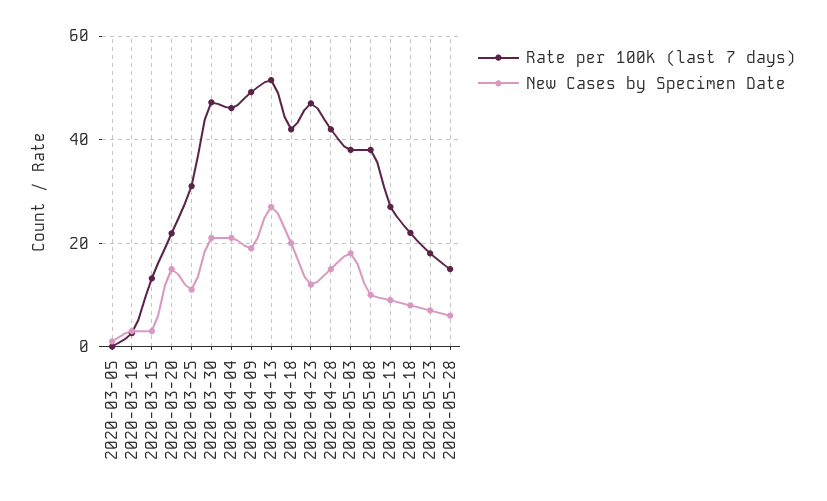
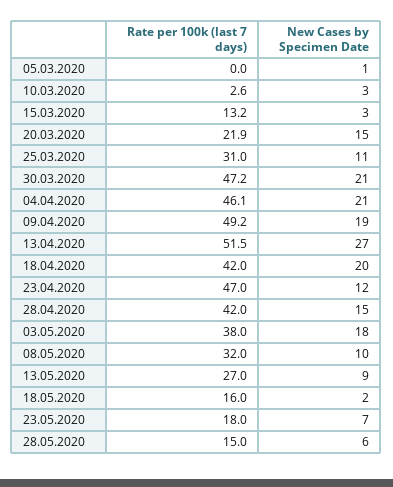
Rate per 100k (last 7 days), 2020-05-08: 38 -> 32
Rate per 100k (last 7 days), 2020-05-18: 22 -> 16
New Cases by Specimen Date, 2020-05-18: 8 -> 2

